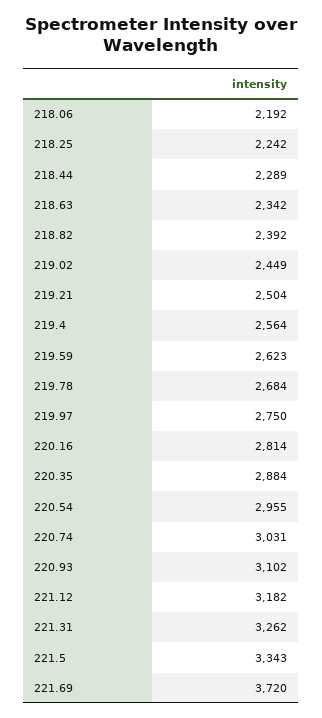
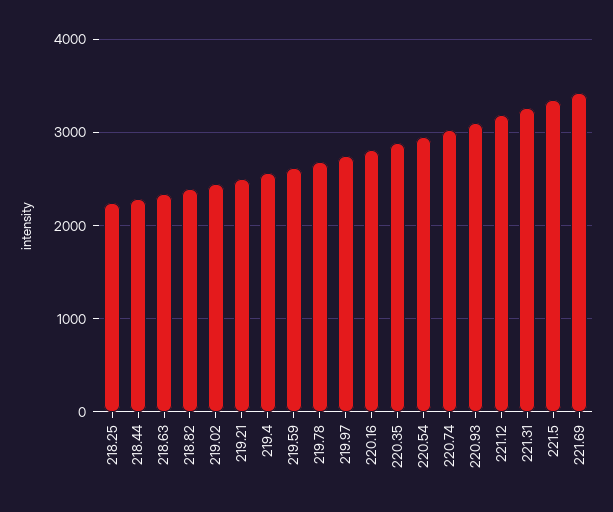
218.06: 2192 -> none
221.69: 3720 -> 3400

